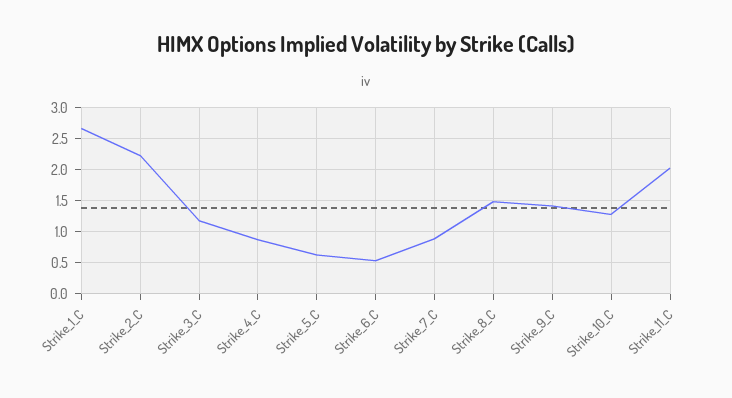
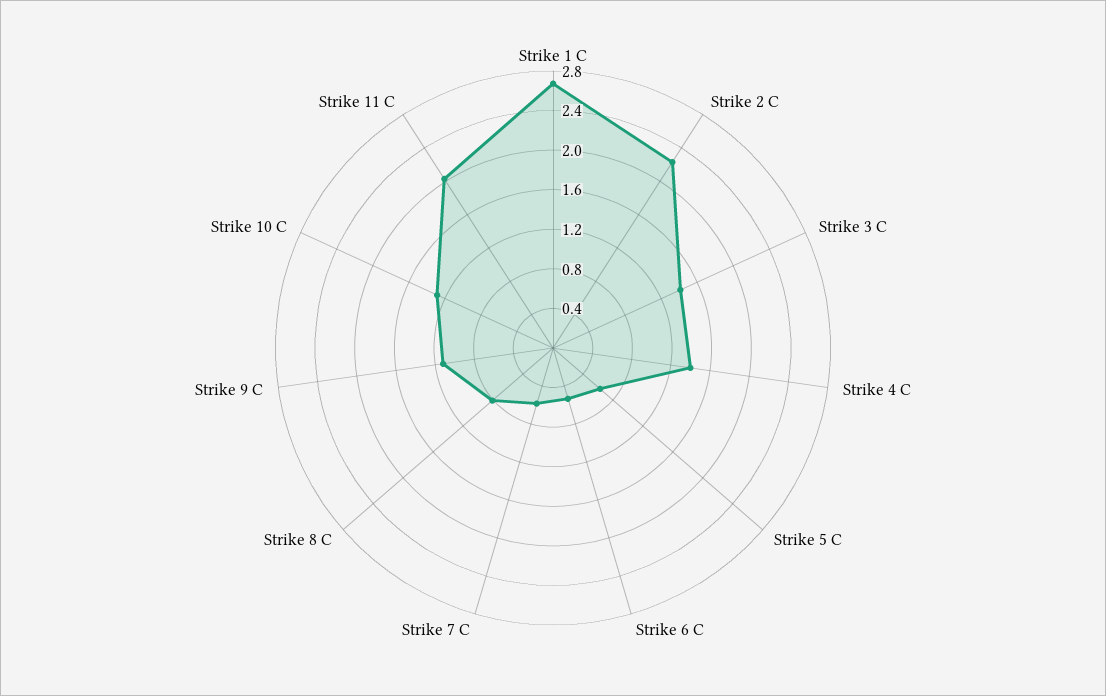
Strike_3_C: 1.2 -> 1.4
Strike_4_C: 0.9 -> 1.4
Strike_7_C: 0.9 -> 0.6
Strike_8_C: 1.5 -> 0.8
Strike_9_C: 1.4 -> 1.1

